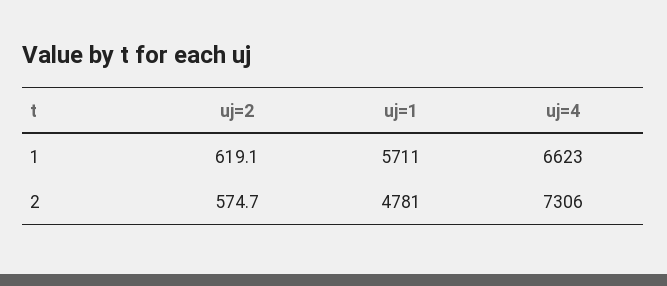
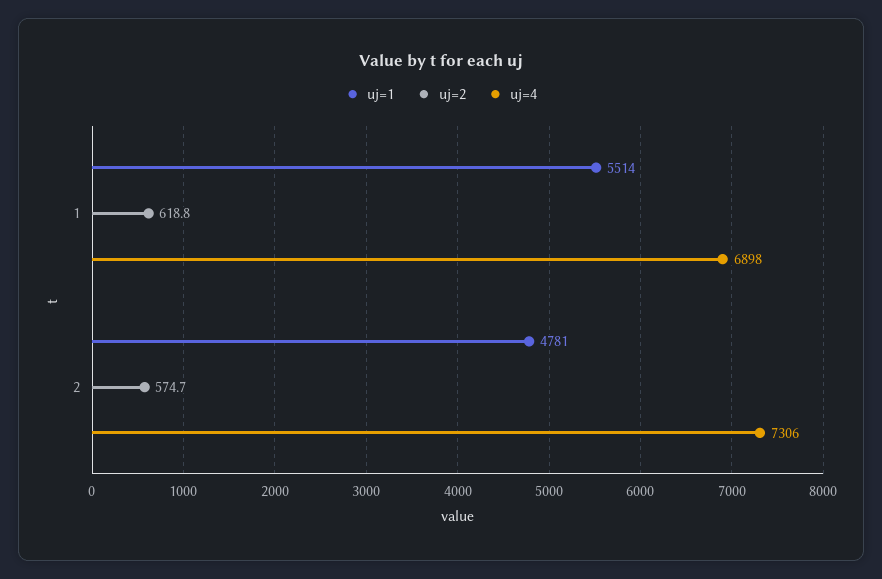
uj=2, 1: 619.1 -> 618.8
uj=1, 1: 5711 -> 5514
uj=4, 1: 6623 -> 6898

